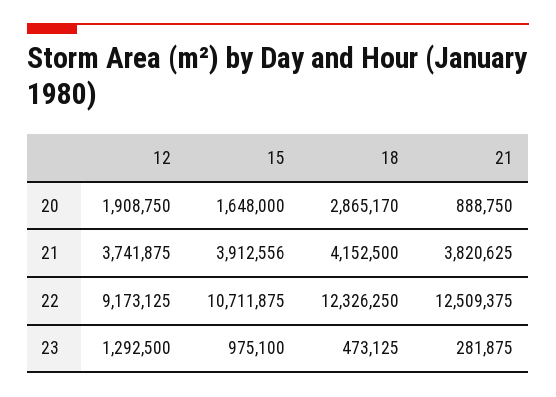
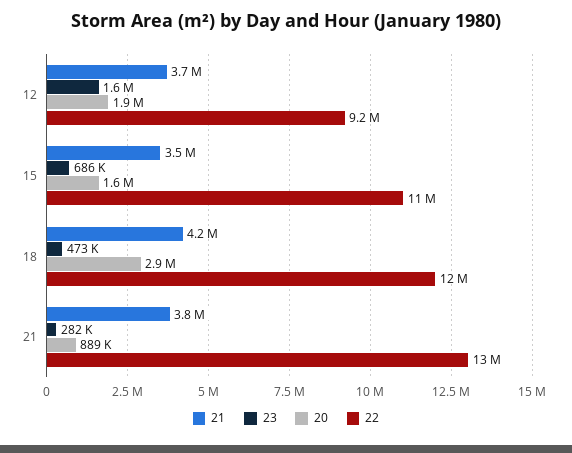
21, 15: 3912556 -> 3500000
23, 12: 1292500 -> 1600000
23, 15: 975100 -> 686000

